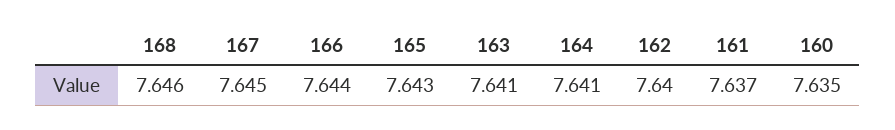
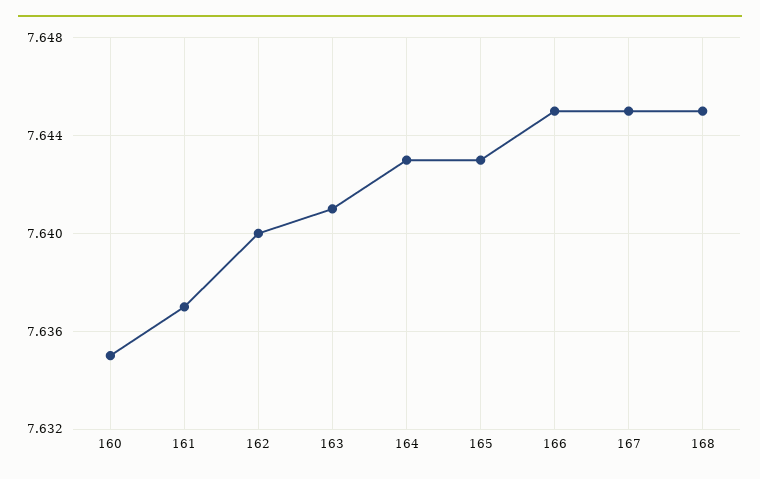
168: 7.646 -> 7.645
166: 7.644 -> 7.645
164: 7.641 -> 7.643

